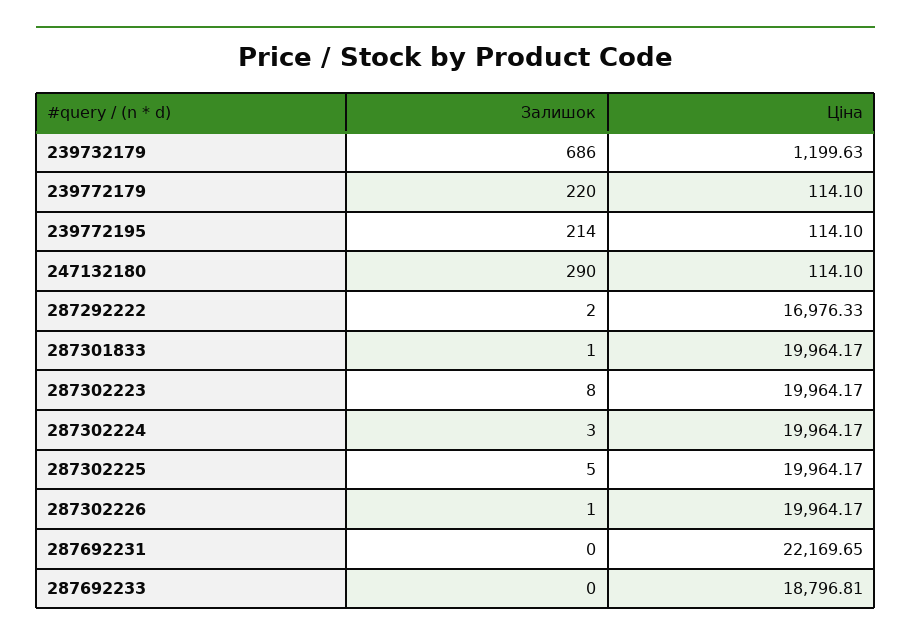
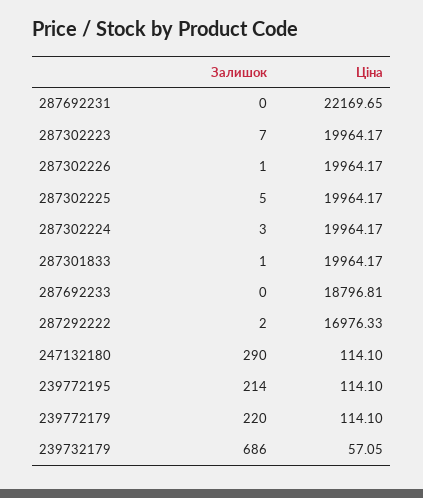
Ціна, 239732179: 1199.63 -> 57.05
Залишок, 287302223: 8 -> 7

